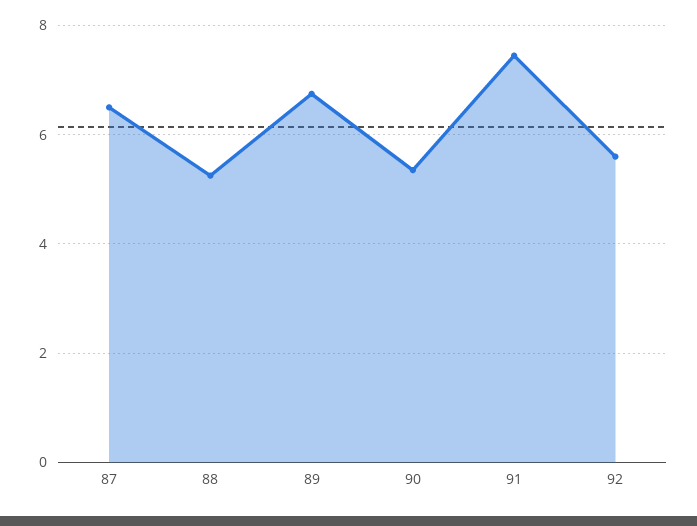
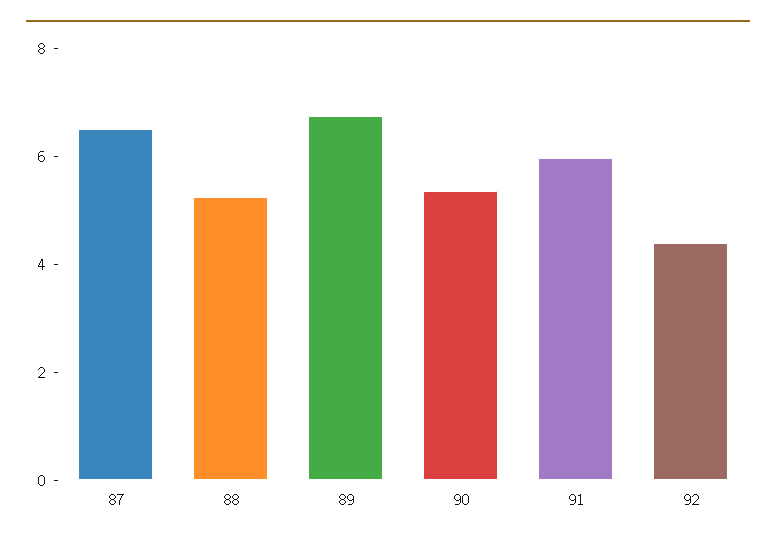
91: 7.4 -> 6
92: 5.6 -> 4.5

